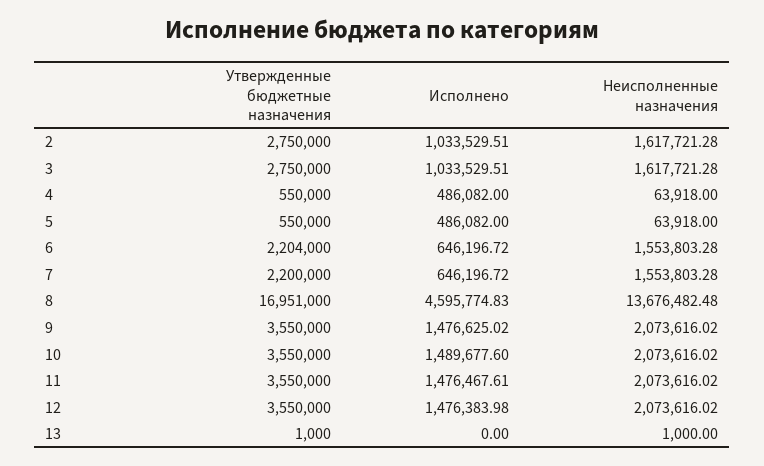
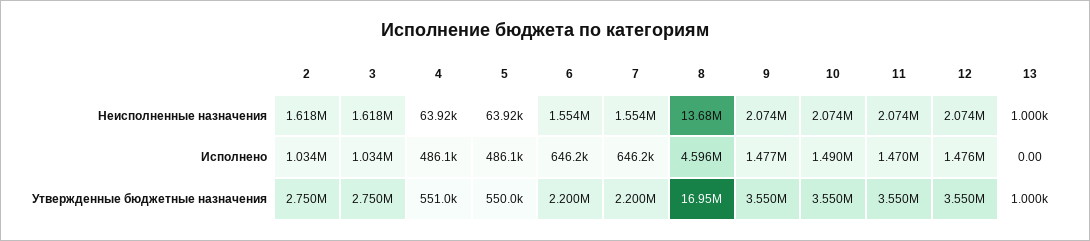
Утвержденные бюджетные назначения, 4: 550000 -> 551000
Утвержденные бюджетные назначения, 6: 2204000 -> 2200000
Исполнено, 11: 1476467.61 -> 1470000

